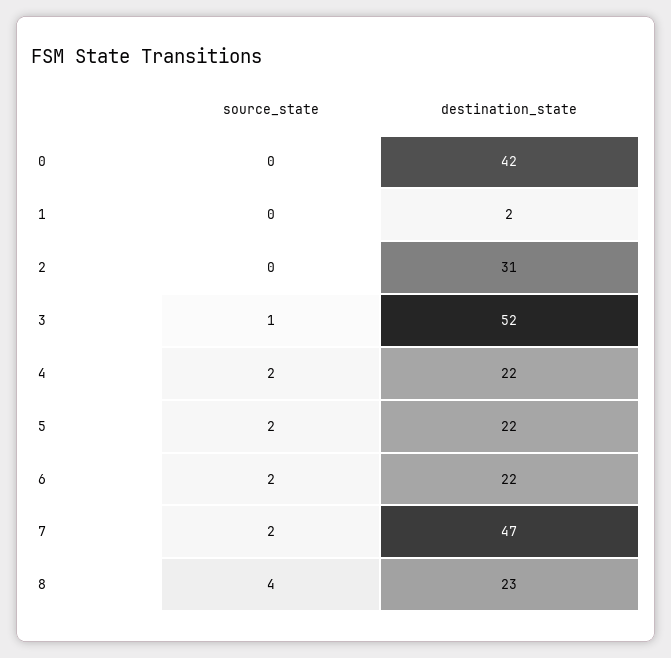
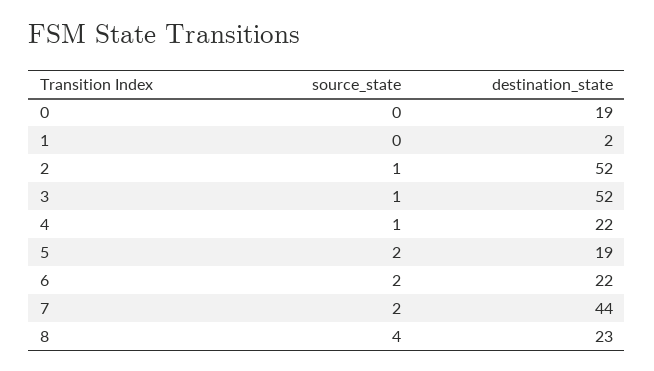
destination_state, 0: 42 -> 19
source_state, 2: 0 -> 1
destination_state, 2: 31 -> 52
source_state, 4: 2 -> 1
destination_state, 5: 22 -> 19
destination_state, 7: 47 -> 44

